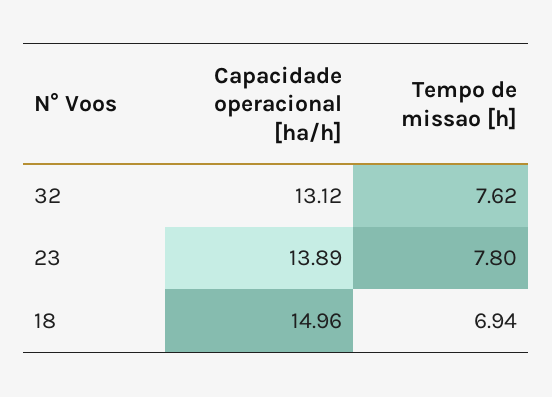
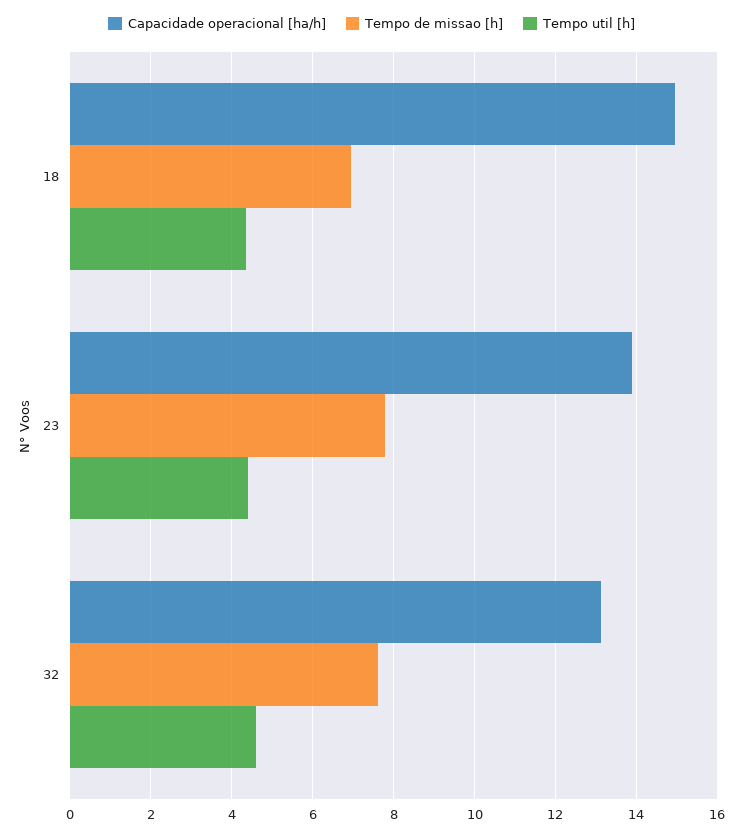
Tempo util [h], 18: none -> 4.4
Tempo util [h], 23: none -> 4.4
Tempo util [h], 32: none -> 4.6

